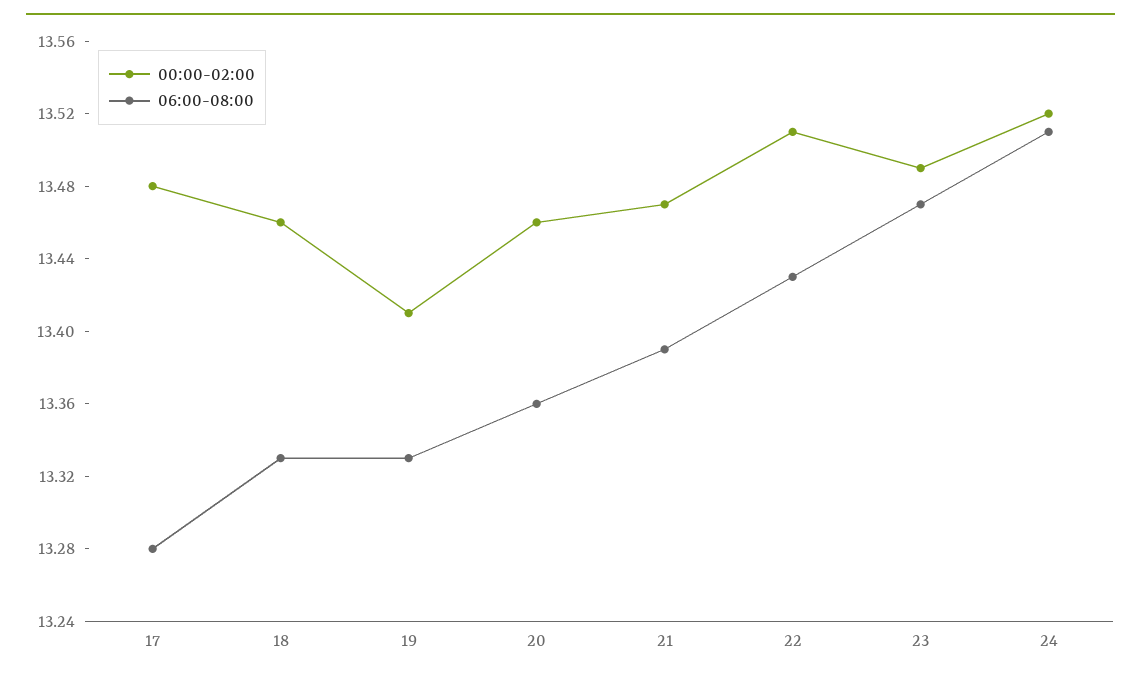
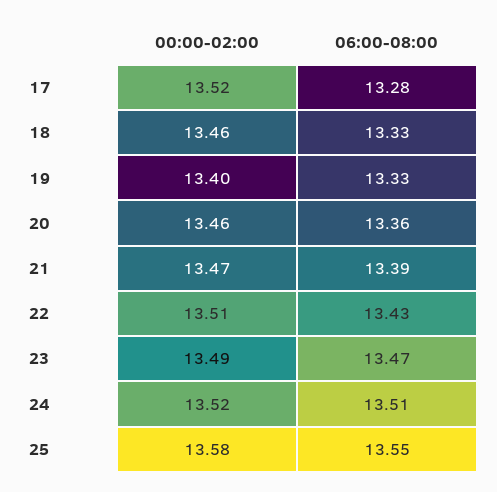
00:00-02:00, 17: 13.48 -> 13.52
00:00-02:00, 19: 13.41 -> 13.4
00:00-02:00, 25: none -> 13.58
06:00-08:00, 25: none -> 13.55

